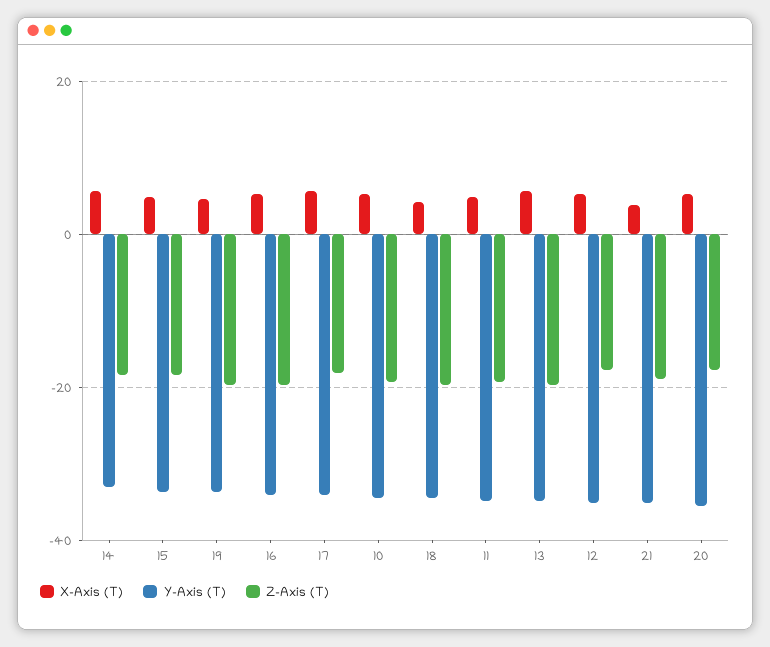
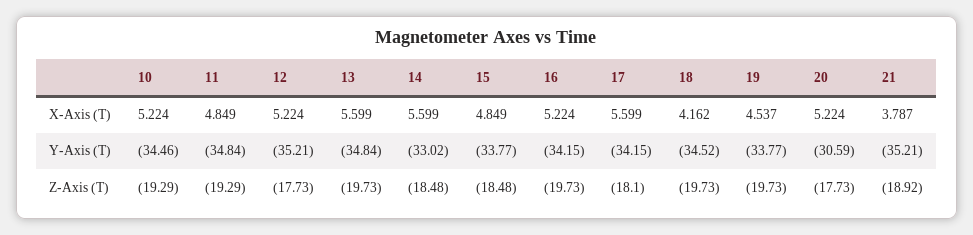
Y-Axis (T), 20: -36 -> -30.59

